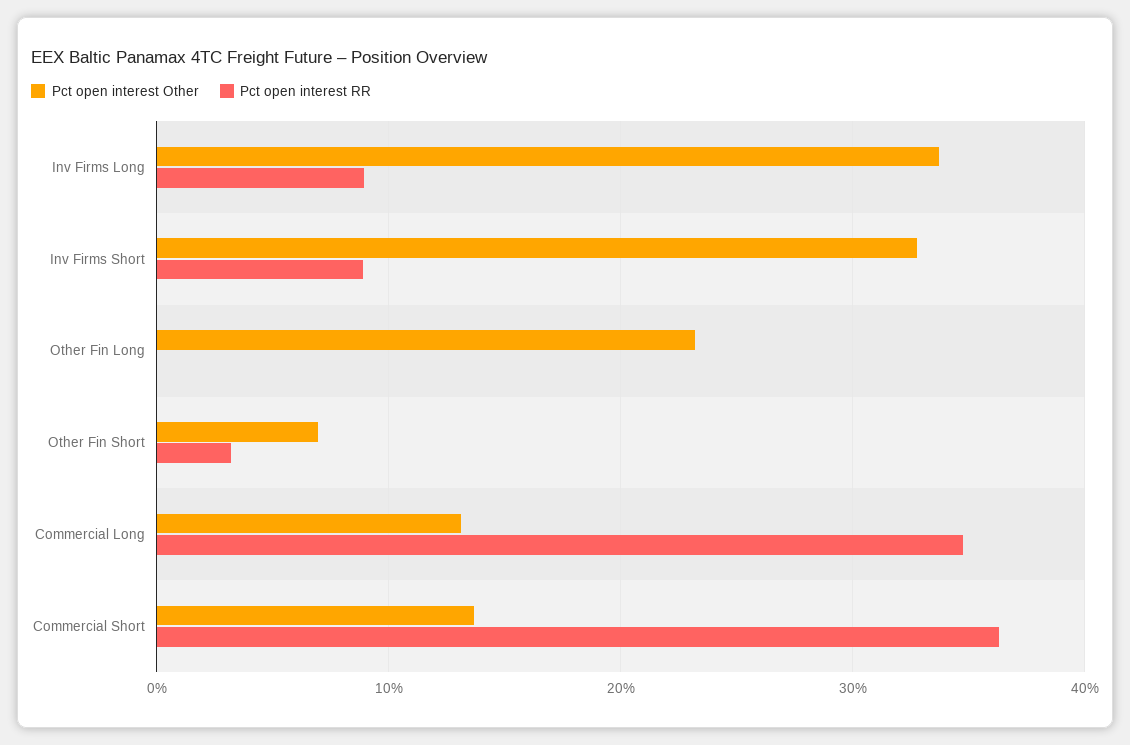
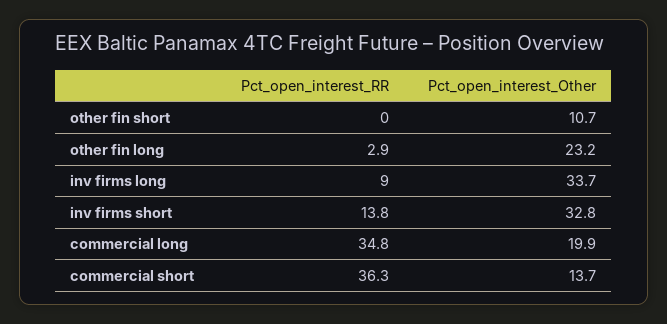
Pct open interest RR, Inv Firms Short: 9 -> 13.8
Pct open interest RR, Other Fin Long: 0 -> 2.9
Pct open interest Other, Other Fin Short: 7 -> 10.7
Pct open interest RR, Other Fin Short: 3 -> 0
Pct open interest Other, Commercial Long: 13 -> 19.9

